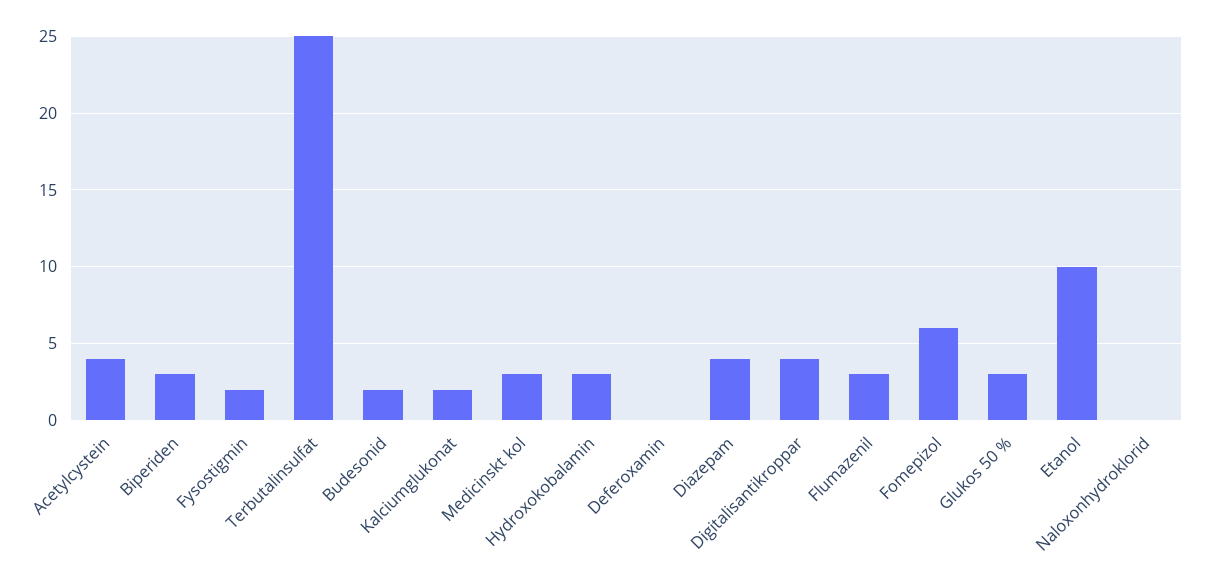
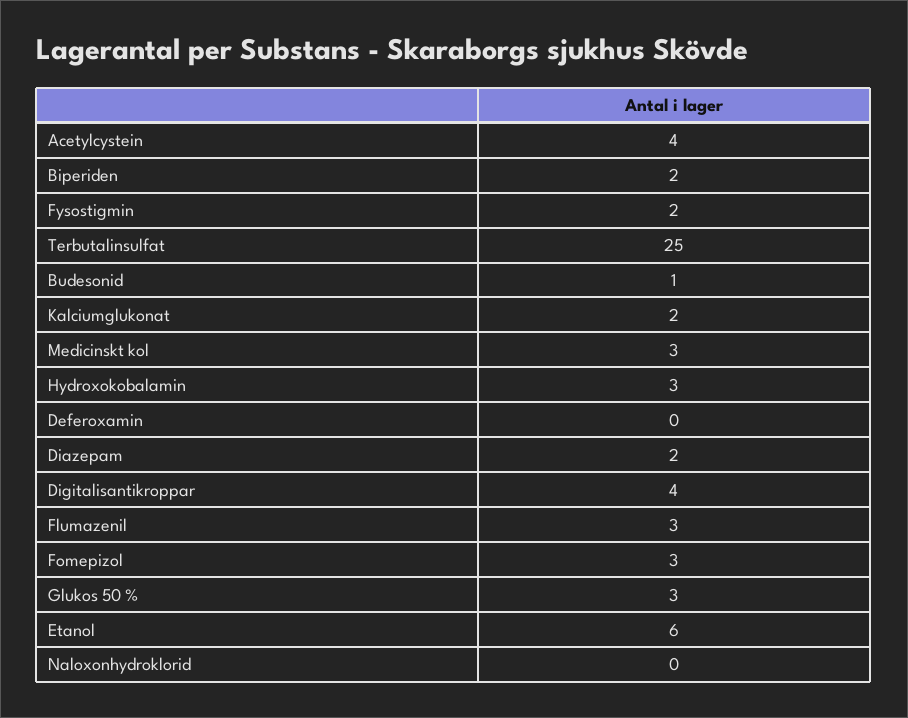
Biperiden: 3 -> 2
Budesonid: 2 -> 1
Diazepam: 4 -> 2
Fomepizol: 6 -> 3
Etanol: 10 -> 6

